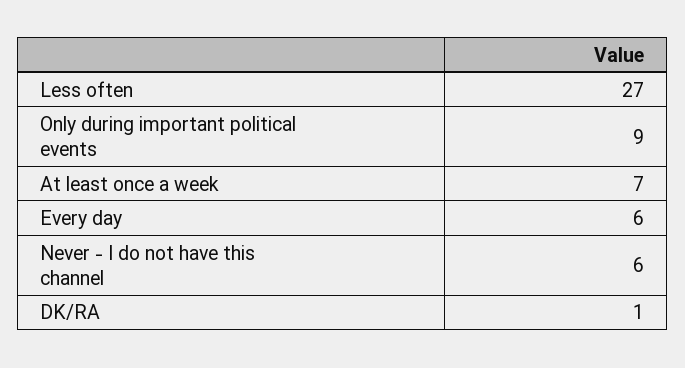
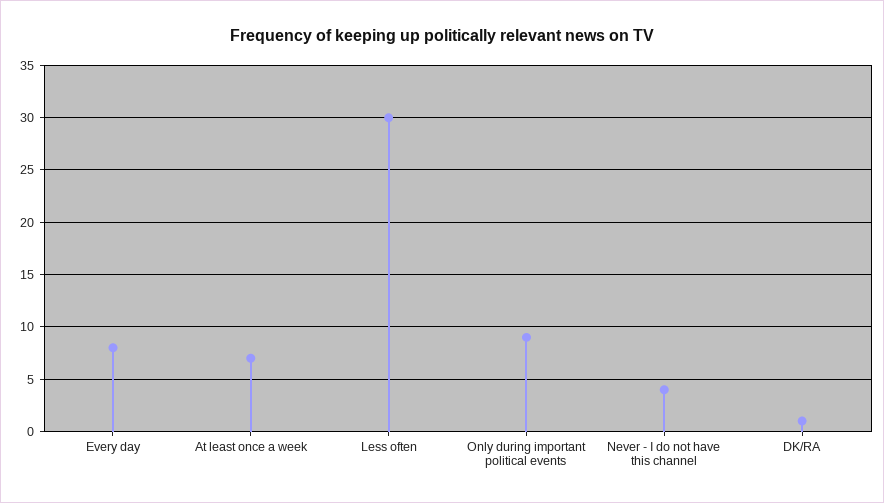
Less often: 27 -> 30
Every day: 6 -> 8
Never - I do not have this channel: 6 -> 4

